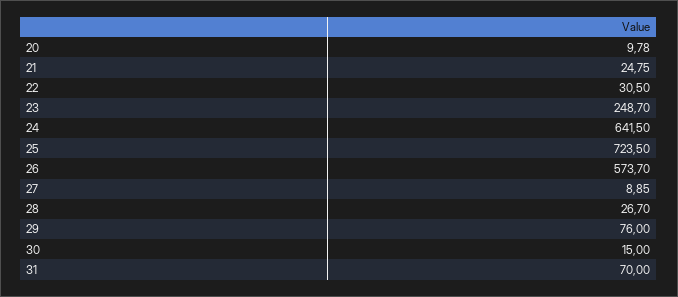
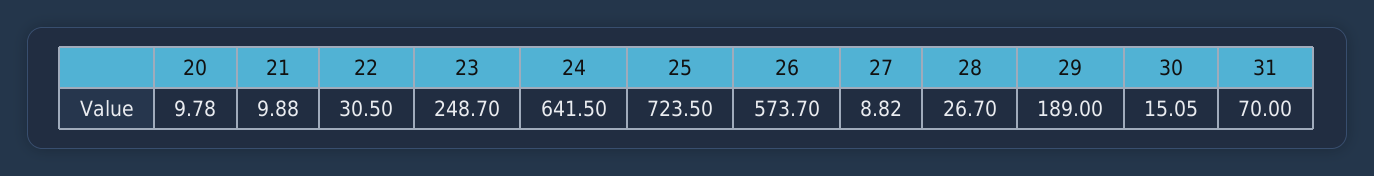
21: 24.75 -> 9.88
27: 8.85 -> 8.82
29: 76 -> 189
30: 15 -> 15.05

